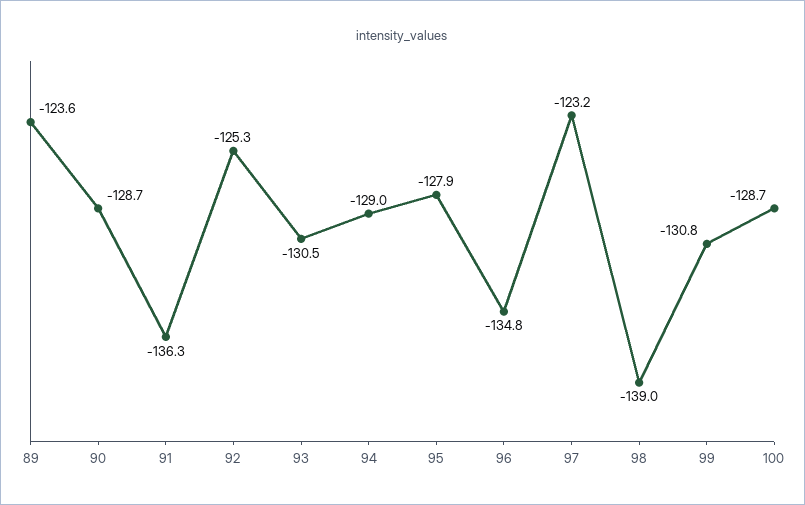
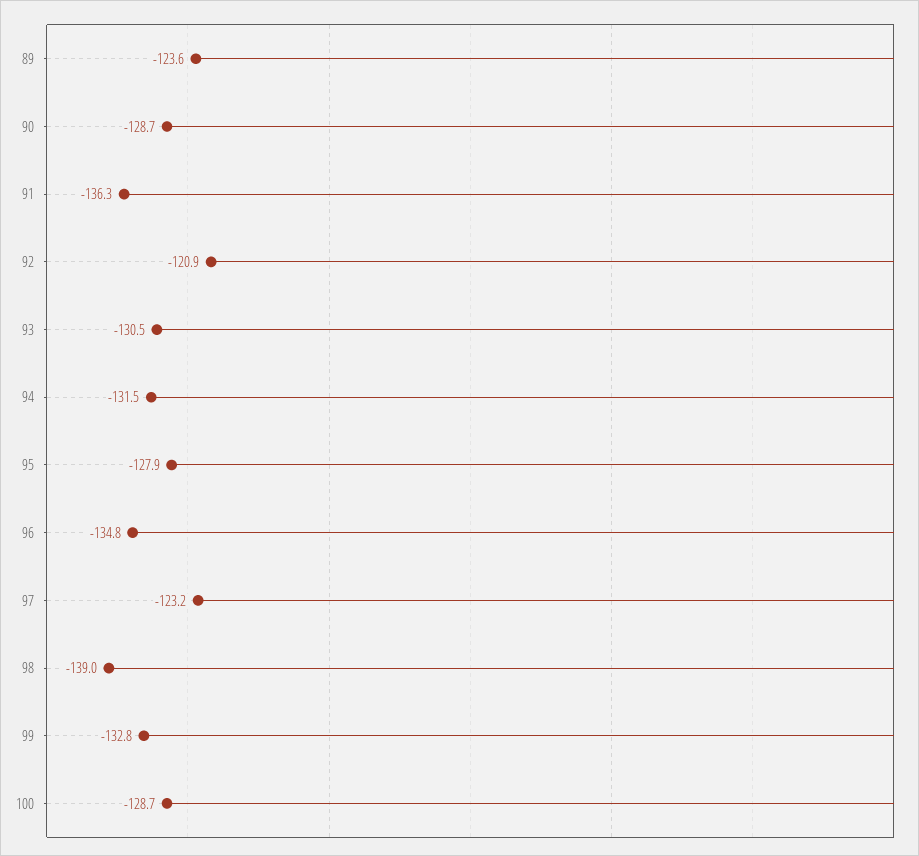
92: -125.3 -> -120.9
94: -129 -> -131.5
99: -130.8 -> -132.8

